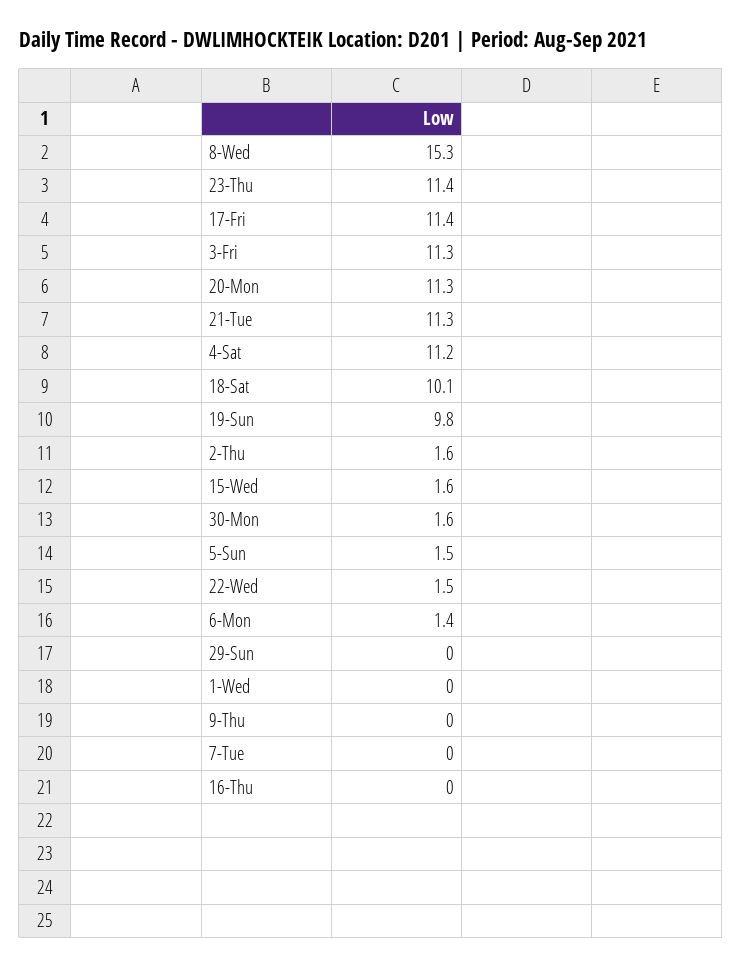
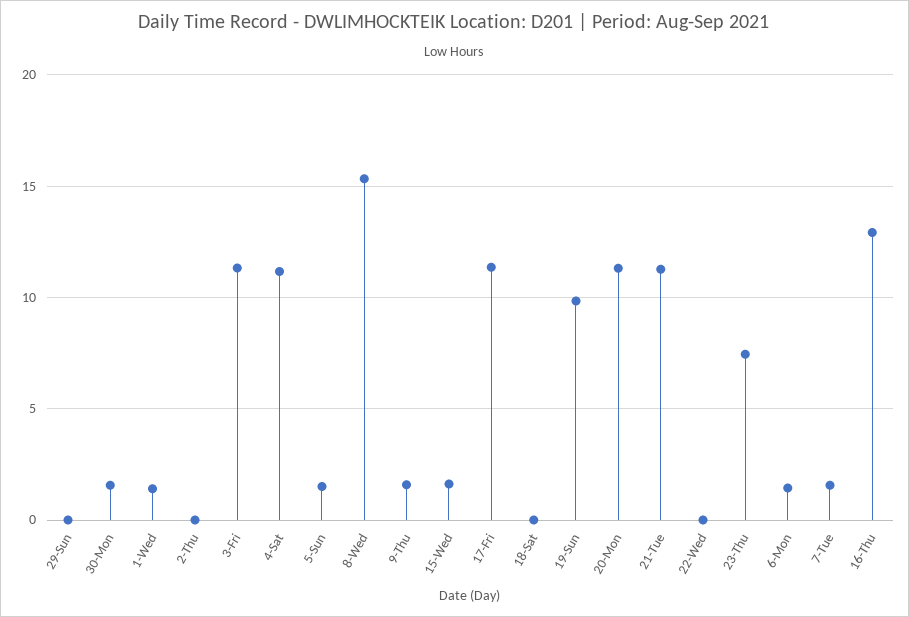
23-Thu: 11.4 -> 7.5
18-Sat: 10.1 -> 0
2-Thu: 1.6 -> 0
22-Wed: 1.5 -> 0
1-Wed: 0 -> 1.5
9-Thu: 0 -> 1.5
7-Tue: 0 -> 1.5
16-Thu: 0 -> 13

